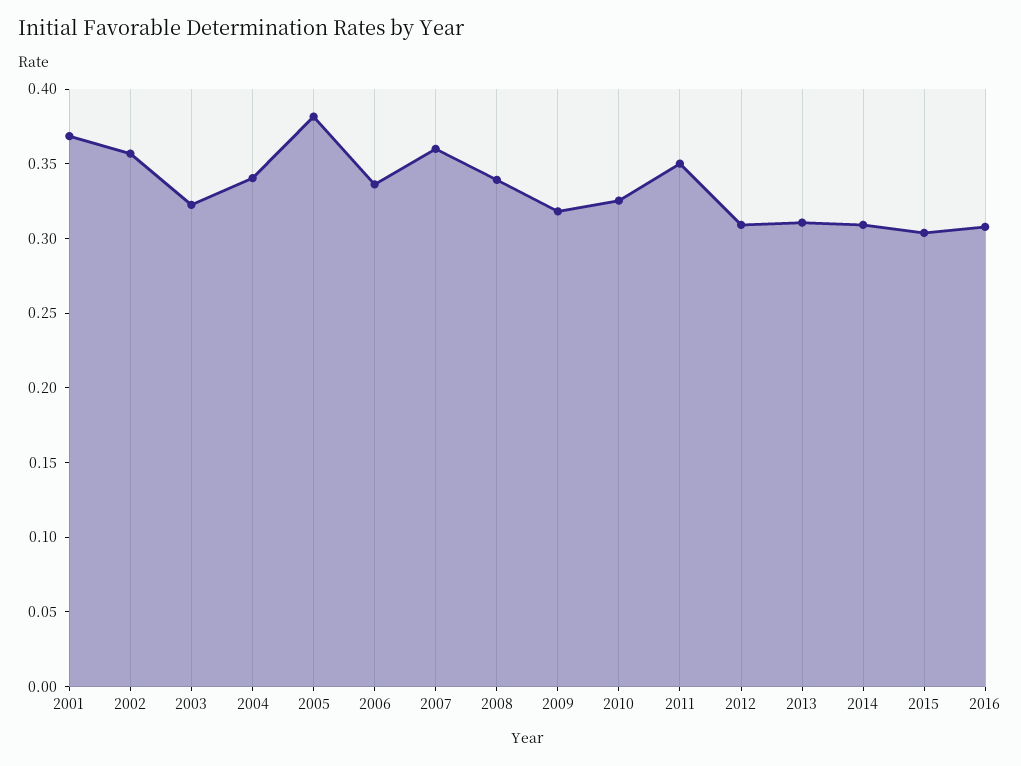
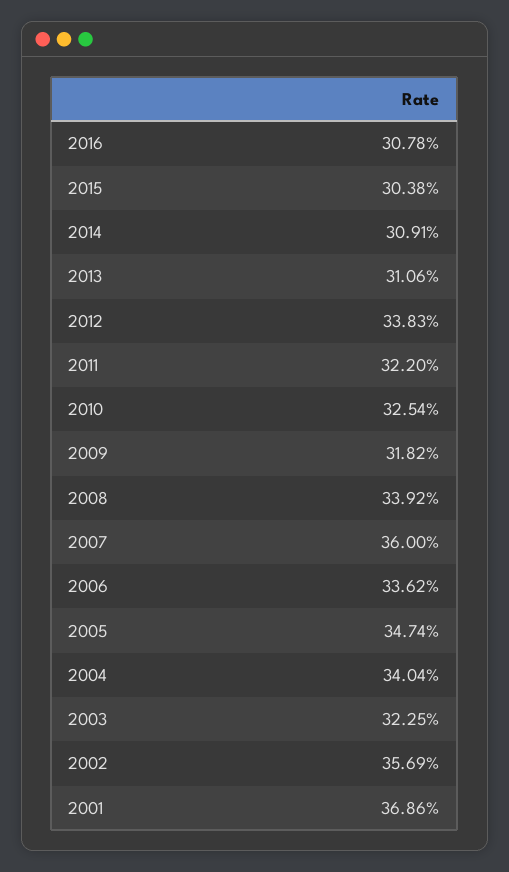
2005: 0.38 -> 0.3474
2011: 0.35 -> 0.322
2012: 0.31 -> 0.3383

